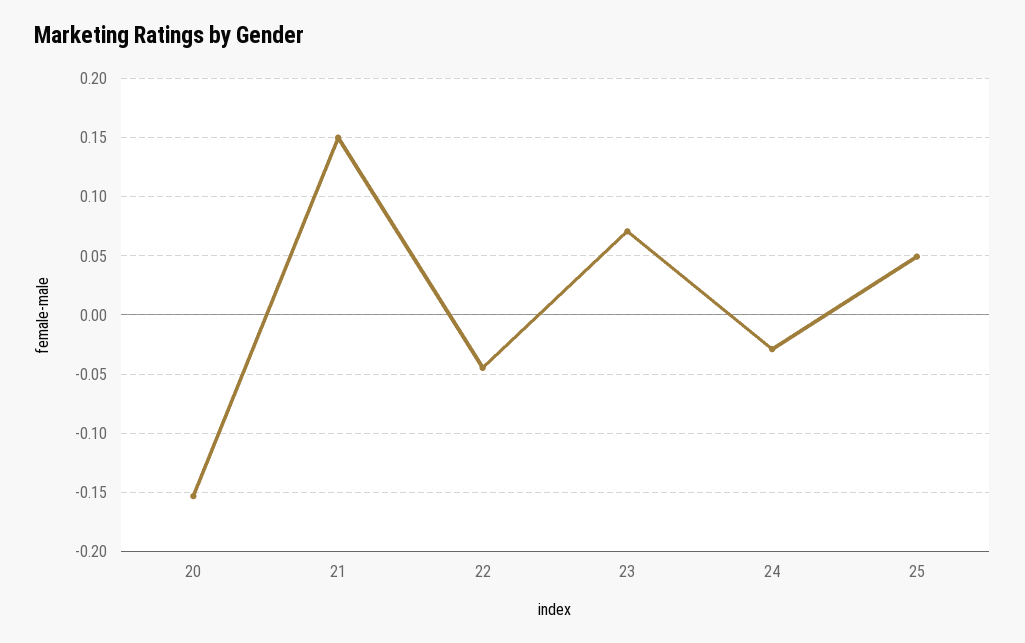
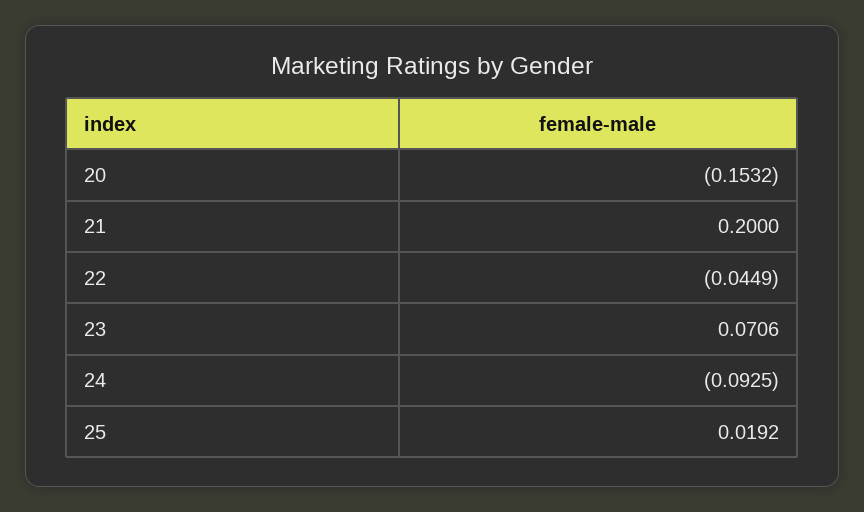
21: 0.15 -> 0.2
24: -0.03 -> -0.0925
25: 0.05 -> 0.0192

